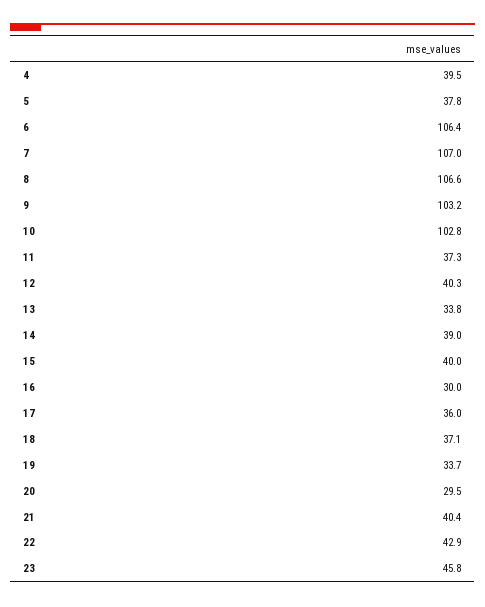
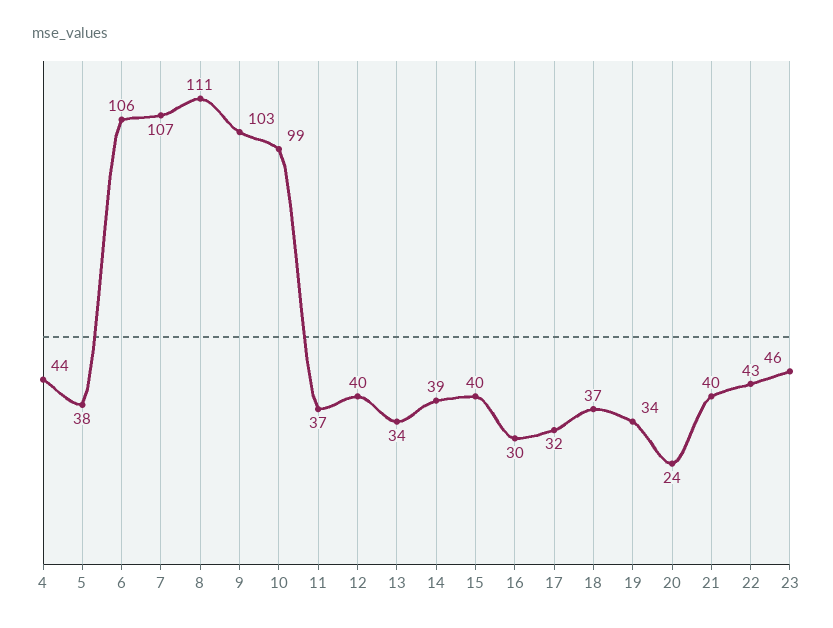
4: 39.5 -> 44
8: 106.6 -> 111
10: 102.8 -> 99
17: 36 -> 32
20: 29.5 -> 24

